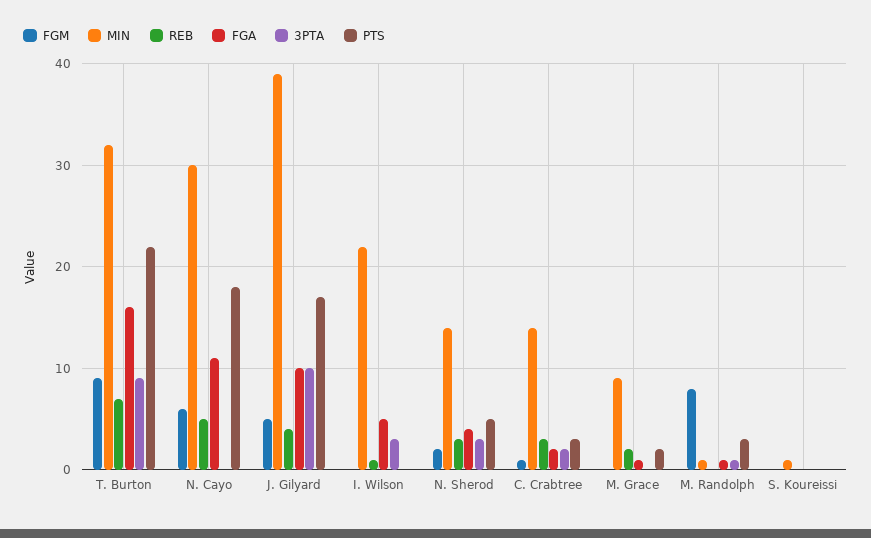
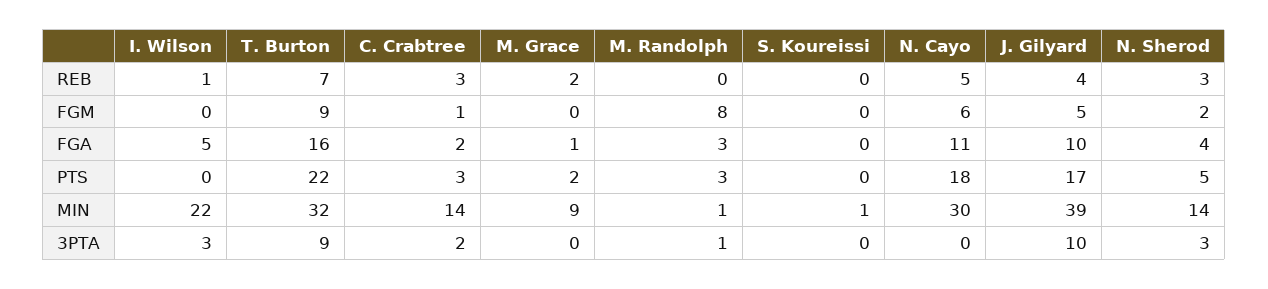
FGA, M. Randolph: 1 -> 3

